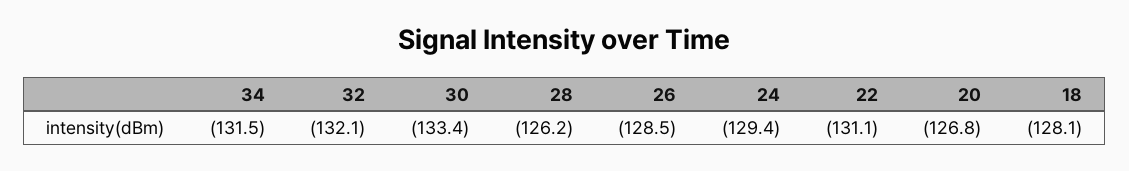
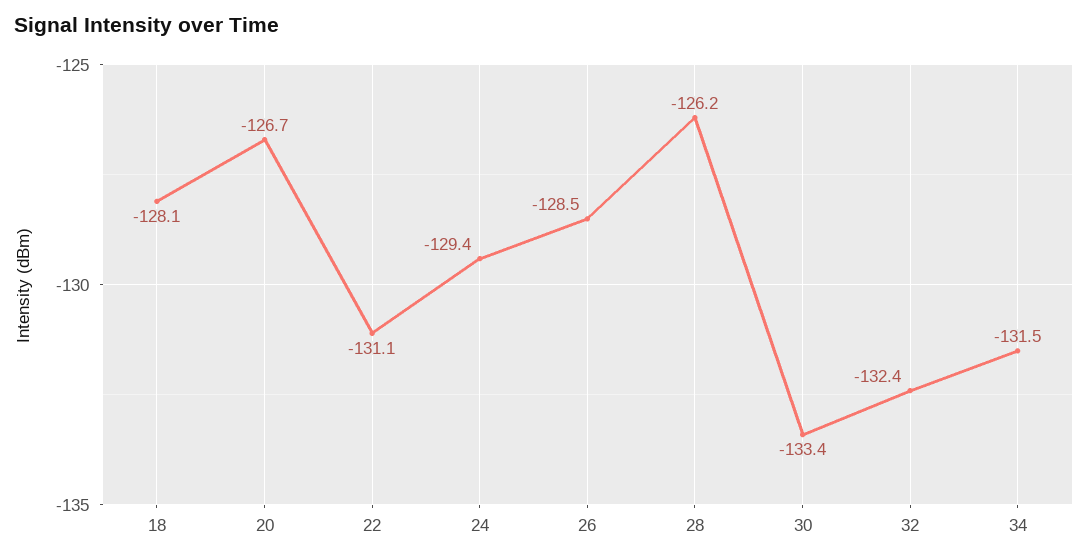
32: -132.1 -> -132.4
20: -126.8 -> -126.7

